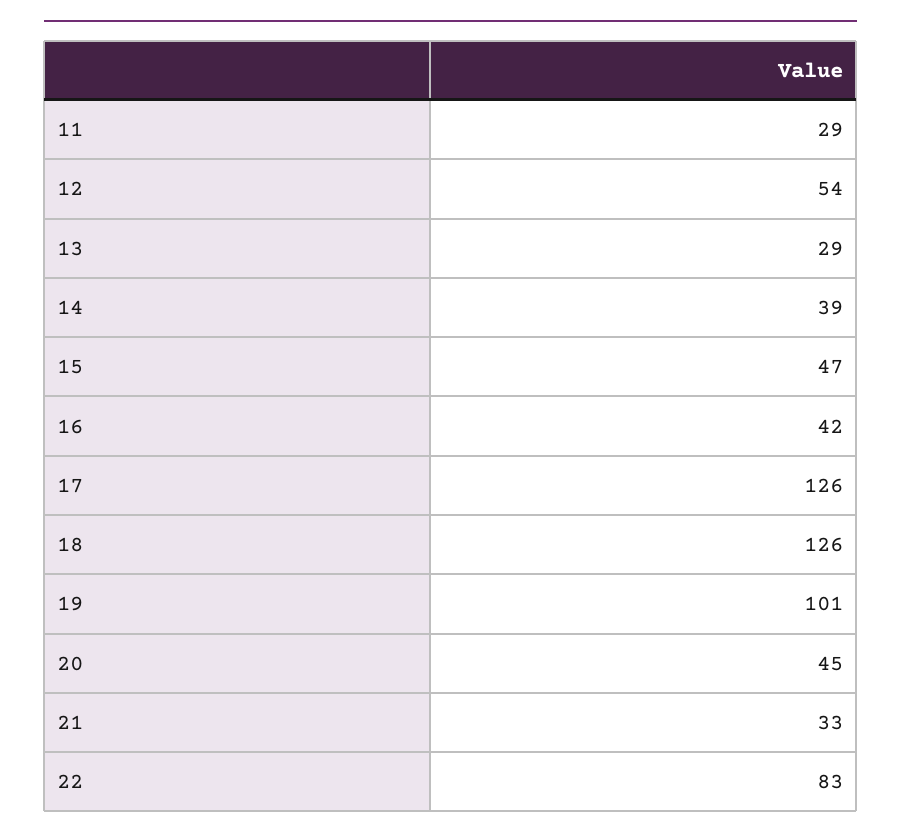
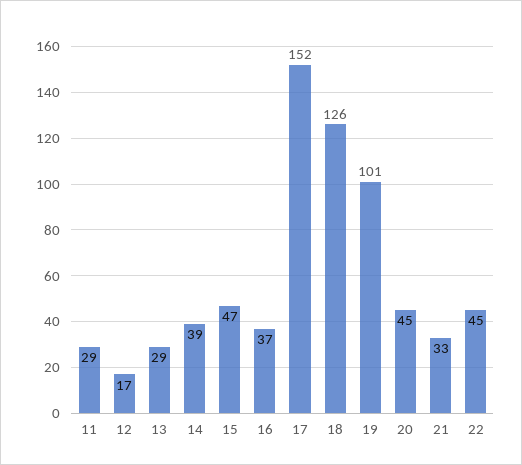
12: 54 -> 17
16: 42 -> 37
17: 126 -> 152
22: 83 -> 45

